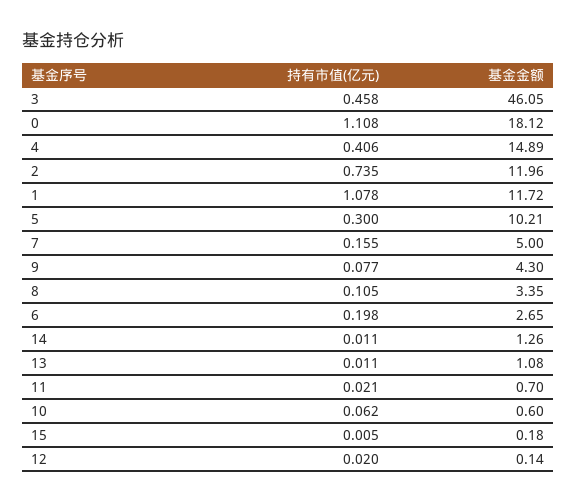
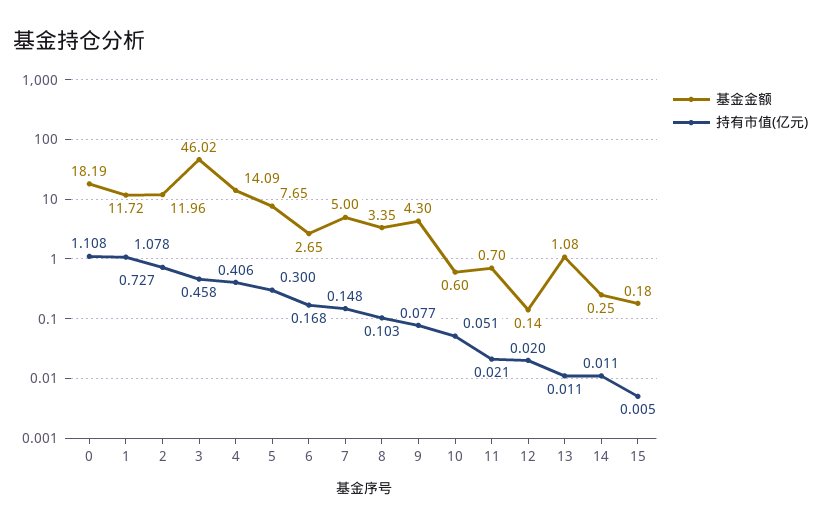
基金金额, 3: 46.05 -> 46.02
基金金额, 0: 18.12 -> 18.19
基金金额, 4: 14.89 -> 14.09
持有市值(亿元), 2: 0.735 -> 0.727
基金金额, 5: 10.21 -> 7.65
持有市值(亿元), 7: 0.155 -> 0.148
持有市值(亿元), 8: 0.105 -> 0.103
持有市值(亿元), 6: 0.198 -> 0.168
基金金额, 14: 1.26 -> 0.25
持有市值(亿元), 10: 0.062 -> 0.051

